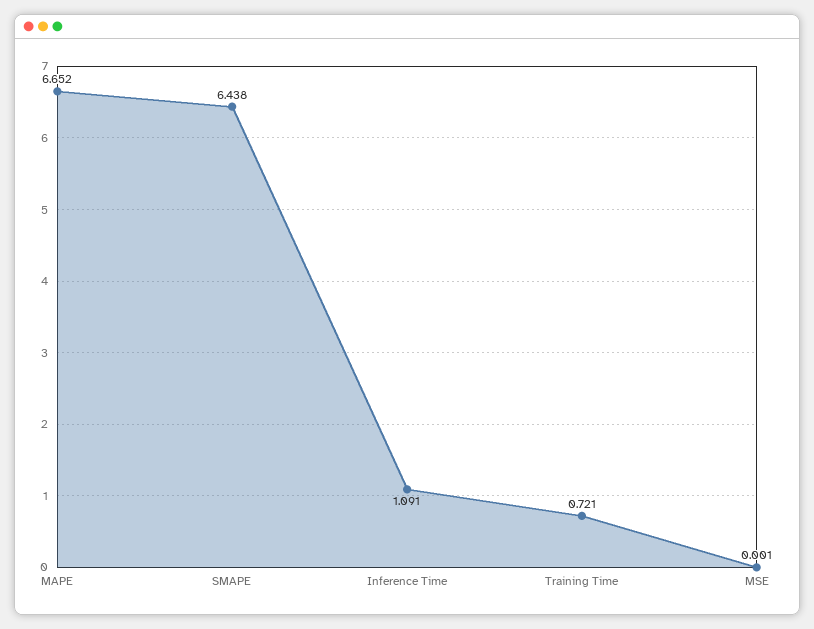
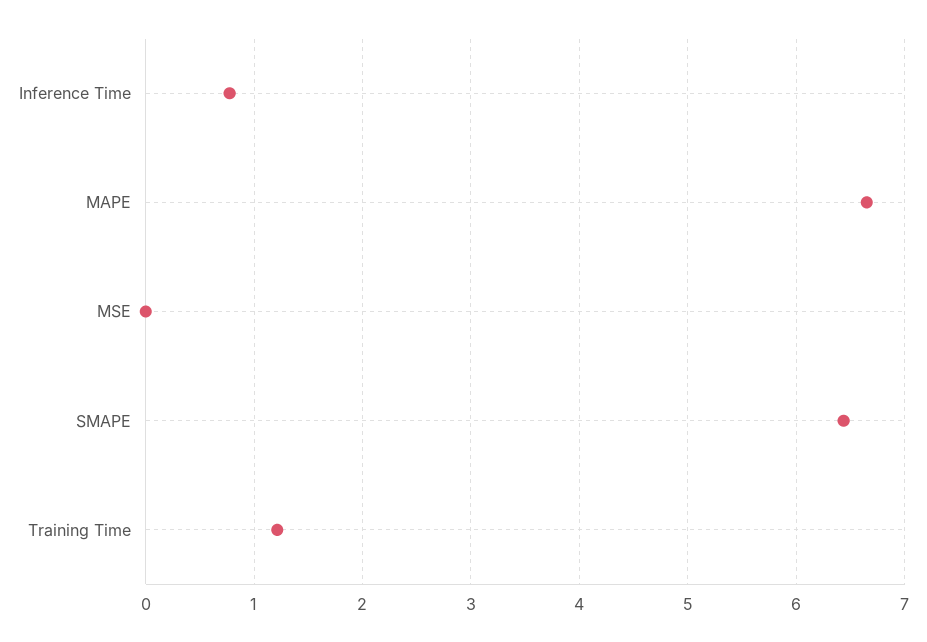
Inference Time: 1.091 -> 0.8
Training Time: 0.721 -> 1.2

